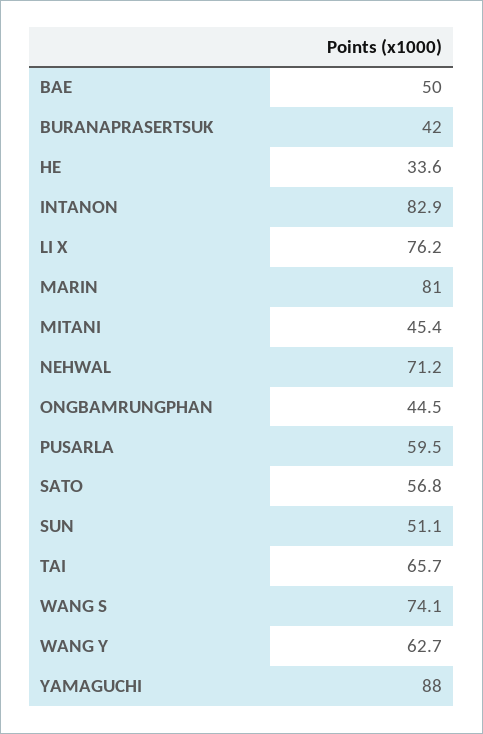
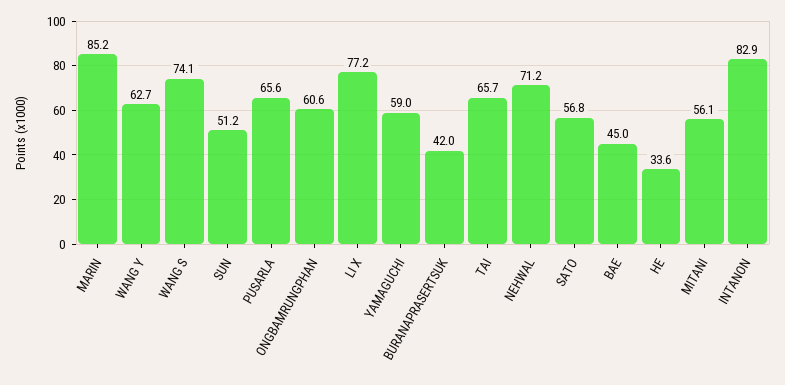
BAE: 50 -> 45
LI X: 76.2 -> 77.2
MARIN: 81 -> 85.2
MITANI: 45.4 -> 56.1
ONGBAMRUNGPHAN: 44.5 -> 60.6
PUSARLA: 59.5 -> 65.6
SUN: 51.1 -> 51.2
YAMAGUCHI: 88 -> 59

